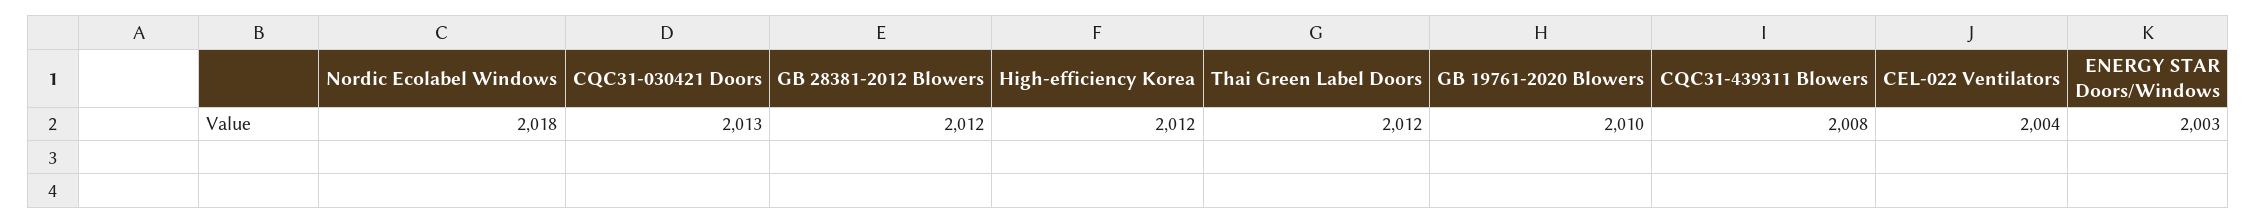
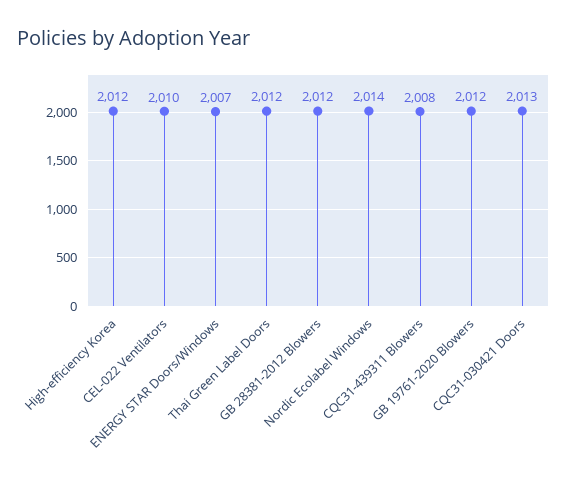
Nordic Ecolabel Windows: 2018 -> 2014
GB 19761-2020 Blowers: 2010 -> 2012
CEL-022 Ventilators: 2004 -> 2010
ENERGY STAR Doors/Windows: 2003 -> 2007

